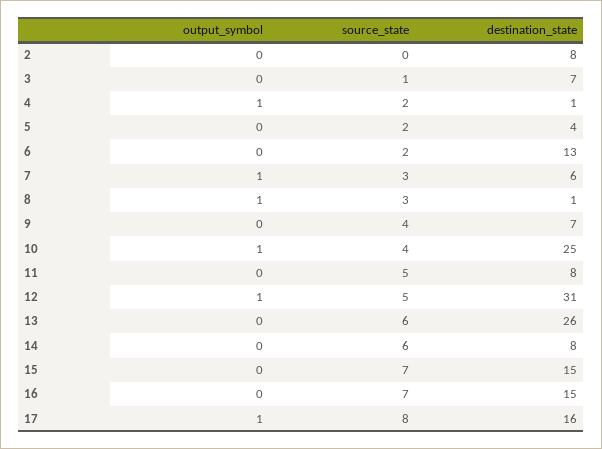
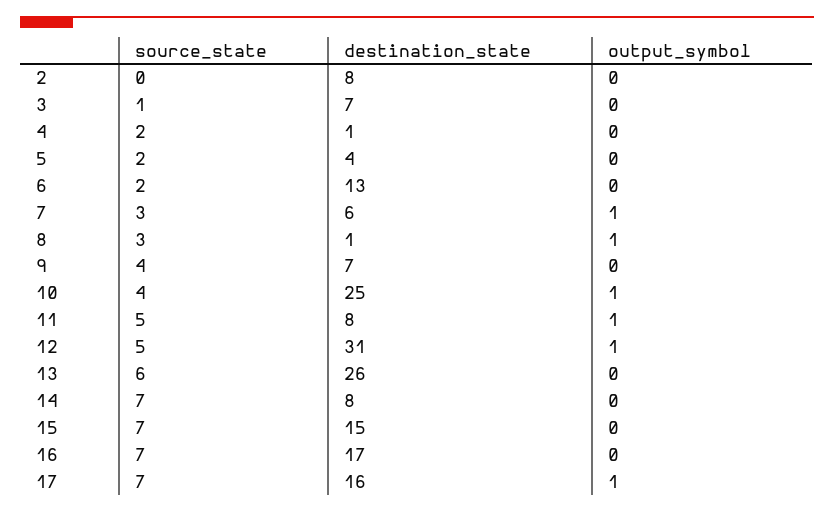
output_symbol, 4: 1 -> 0
output_symbol, 11: 0 -> 1
source_state, 14: 6 -> 7
destination_state, 16: 15 -> 17
source_state, 17: 8 -> 7

